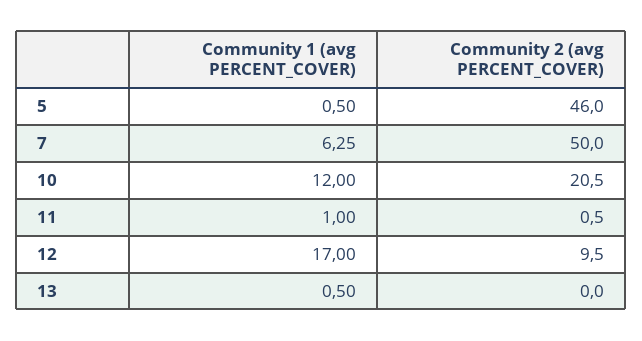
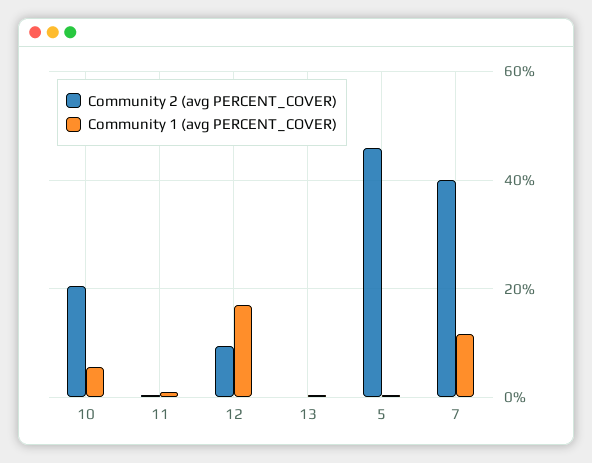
Community 1 (avg PERCENT_COVER), 7: 6.25 -> 12
Community 2 (avg PERCENT_COVER), 7: 50 -> 40
Community 1 (avg PERCENT_COVER), 10: 12 -> 6

